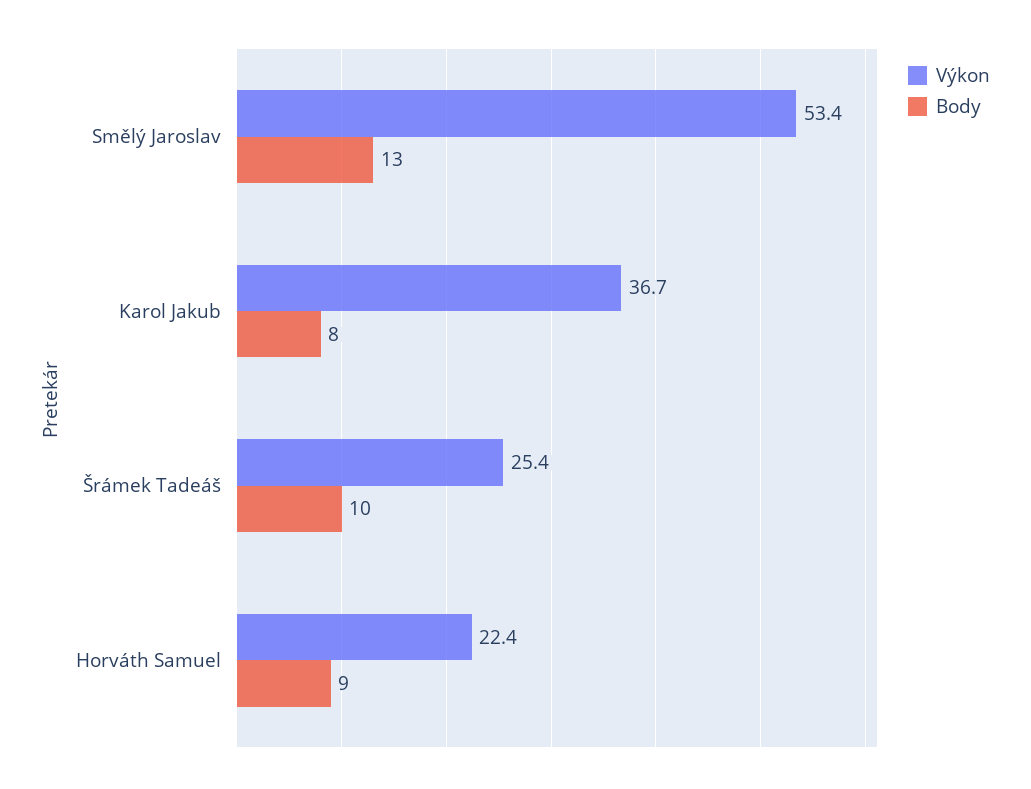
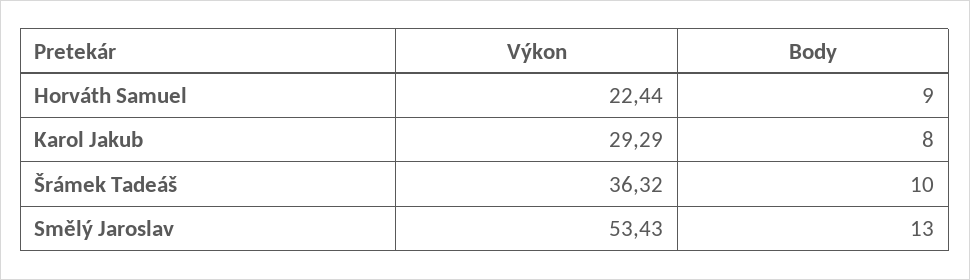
Výkon, Karol Jakub: 36.7 -> 29.29
Výkon, Šrámek Tadeáš: 25.4 -> 36.32

